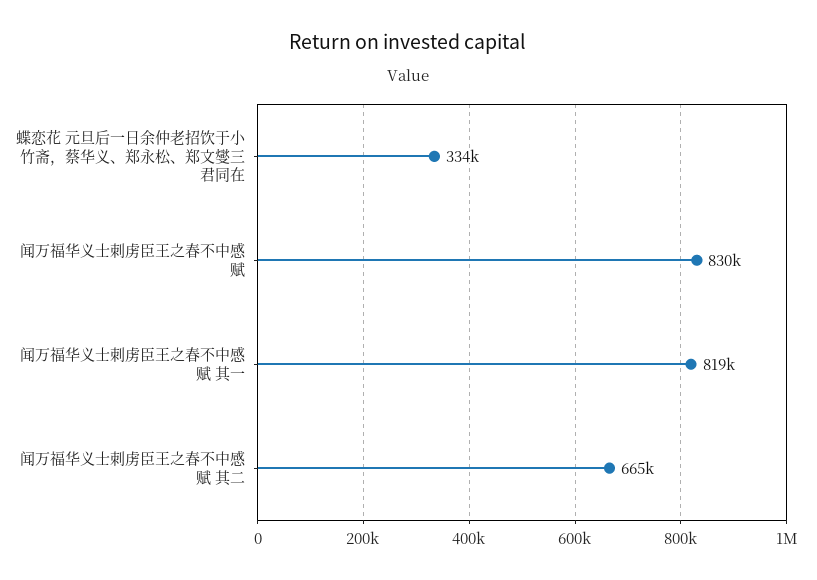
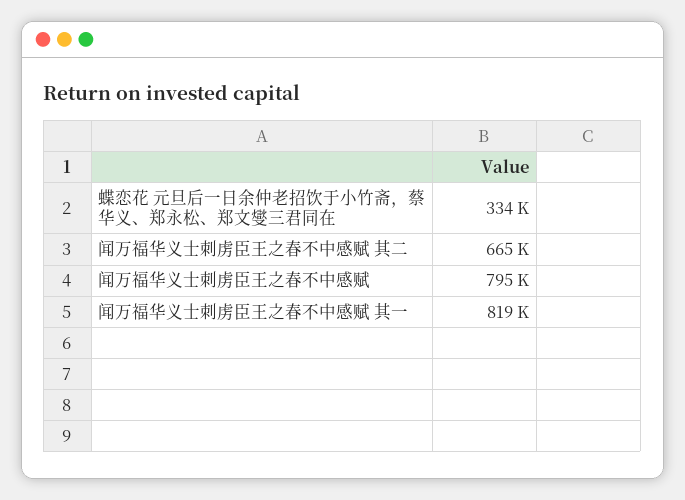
闻万福华义士刺虏臣王之春不中感赋: 830000 -> 795000

